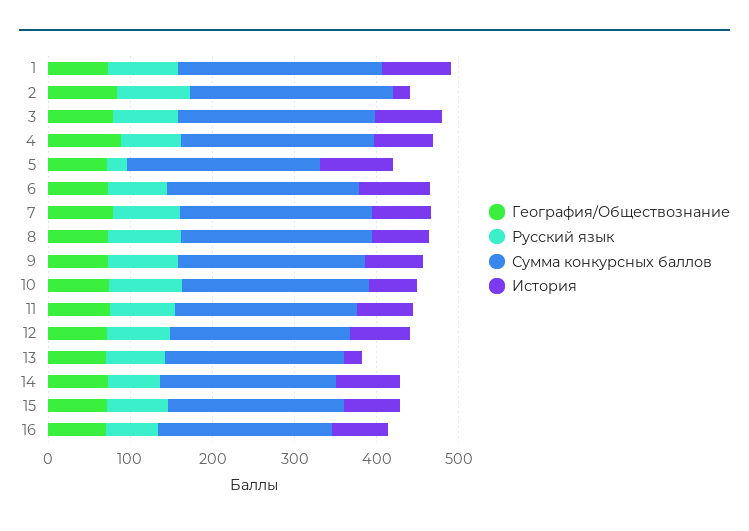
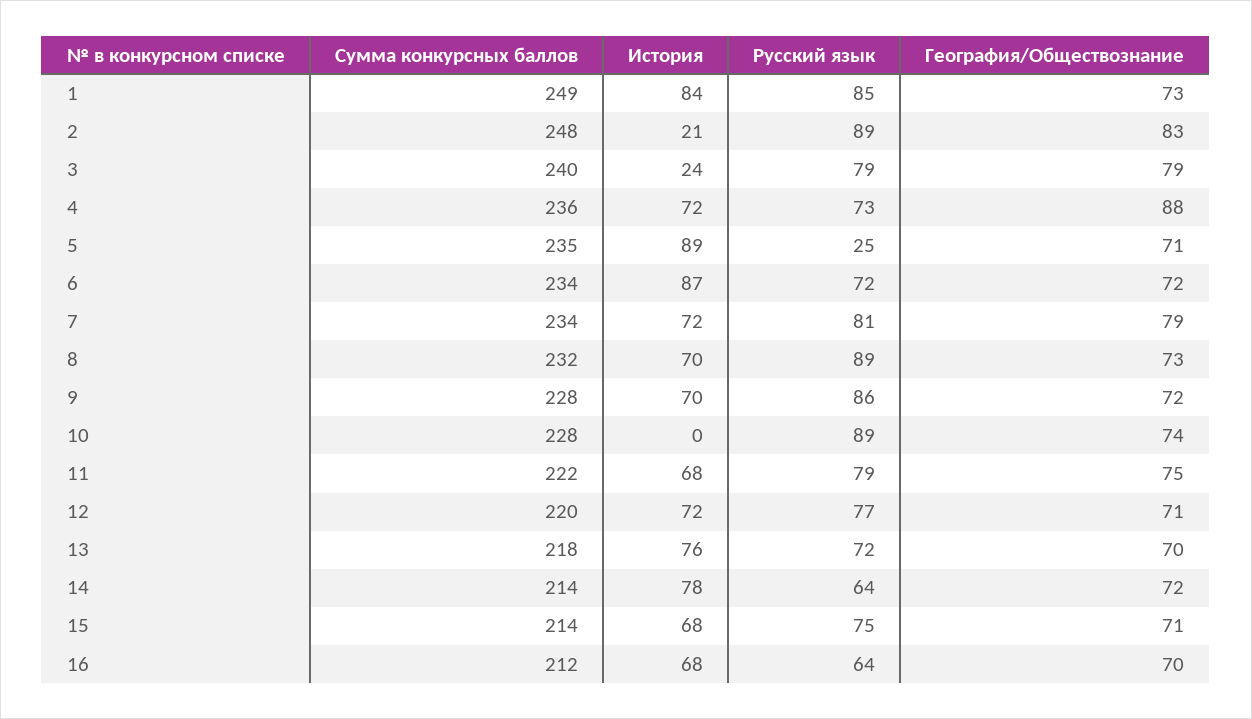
История, 3: 80 -> 24
История, 10: 60 -> 0
История, 13: 20 -> 76

